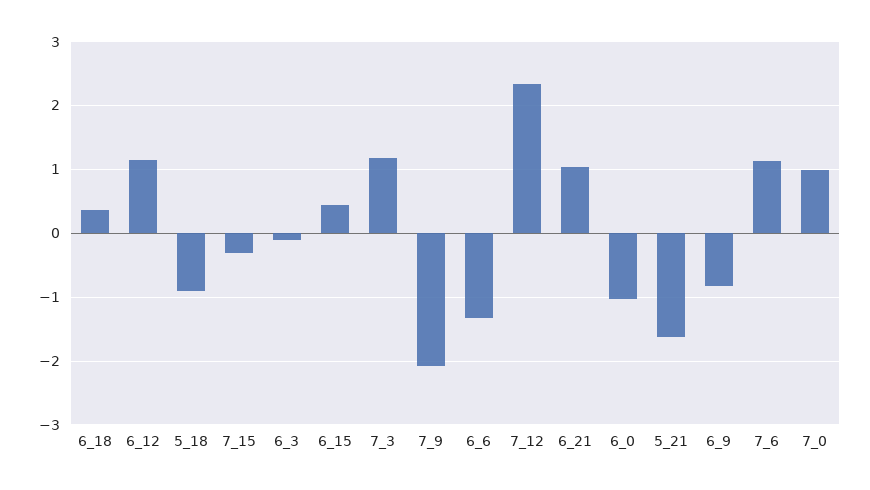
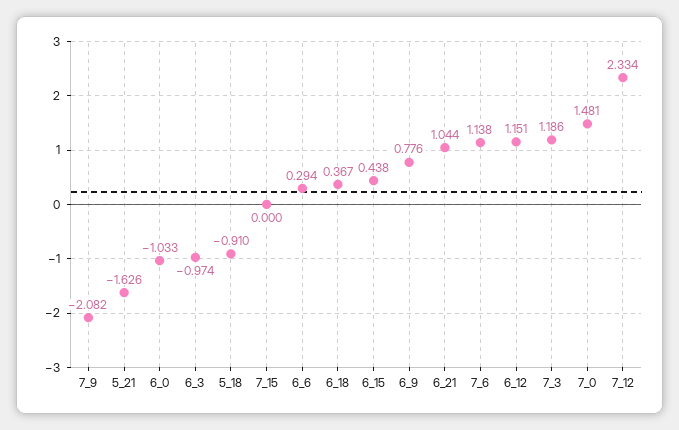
7_15: -0.3 -> 0
6_3: -0.1 -> -0.974
6_6: -1.3 -> 0.294
6_9: -0.8 -> 0.776
7_0: 1 -> 1.481

